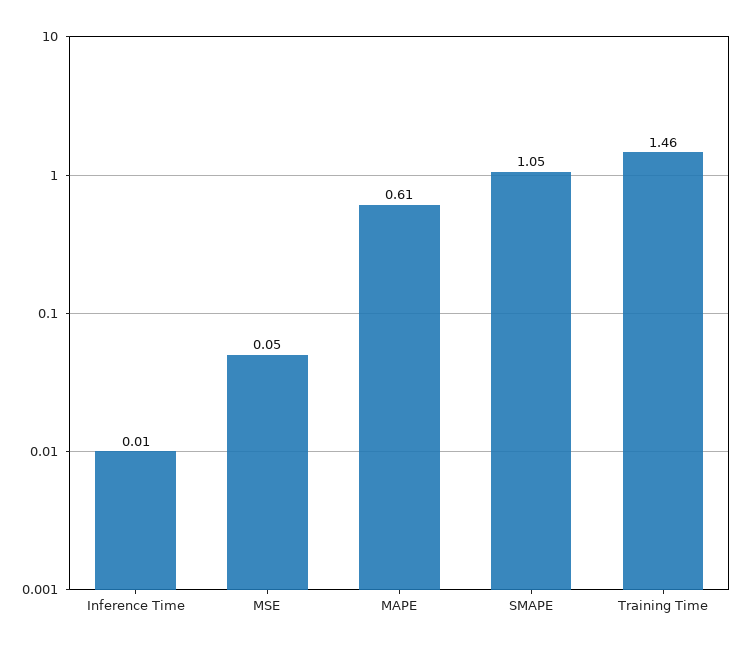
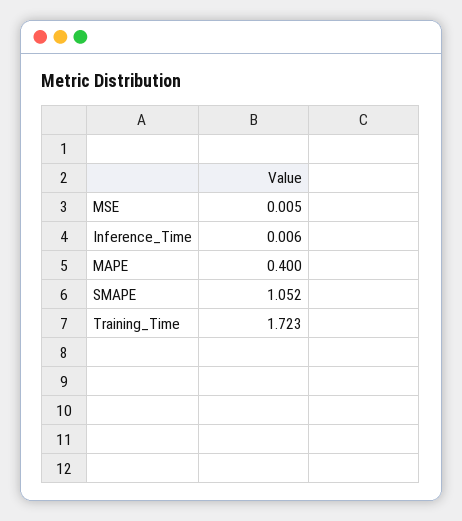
MSE: 0.05 -> 0.005
MAPE: 0.61 -> 0.4
Training Time: 1.46 -> 1.723

